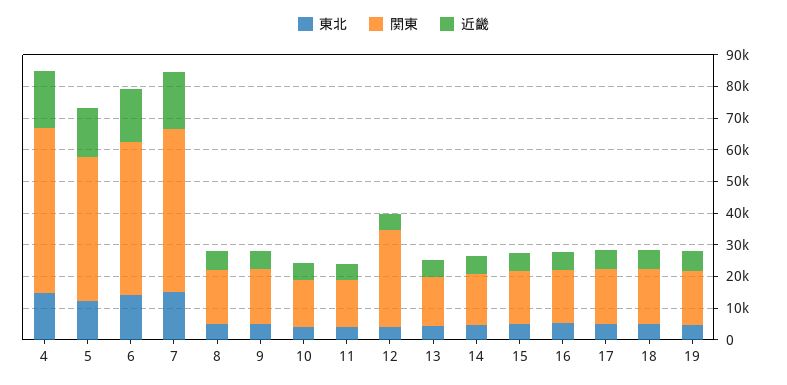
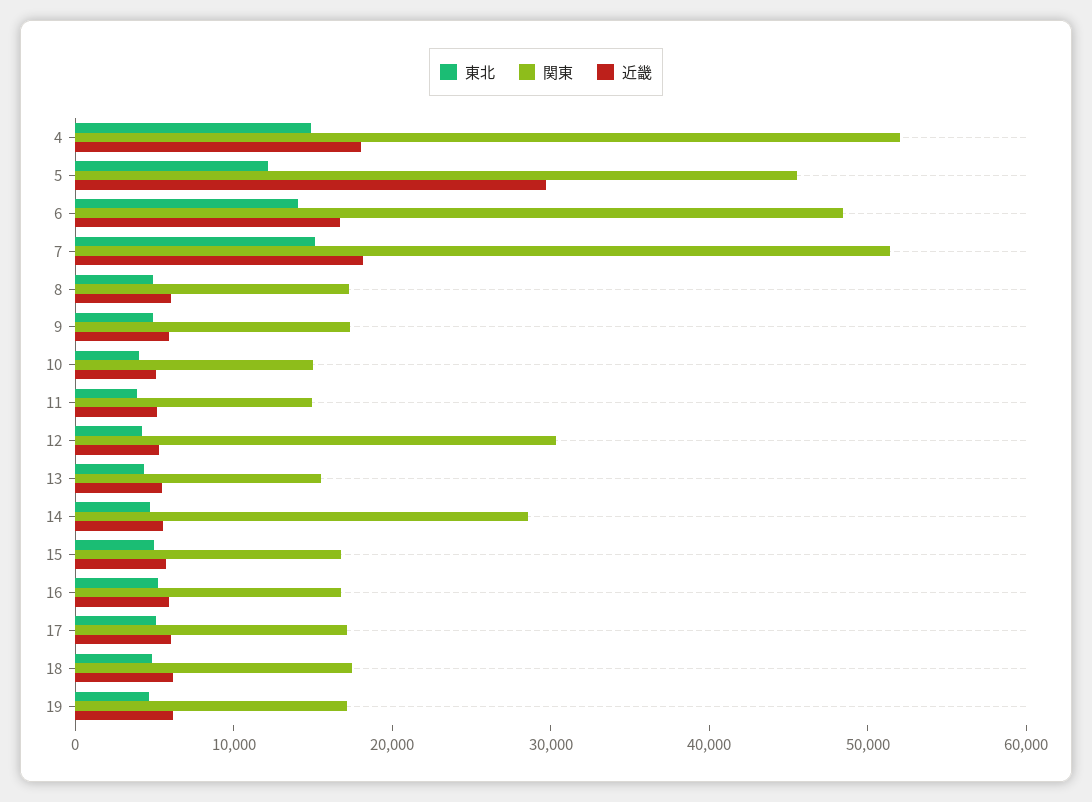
近畿, 5: 15000 -> 30000
関東, 14: 15000 -> 28000

